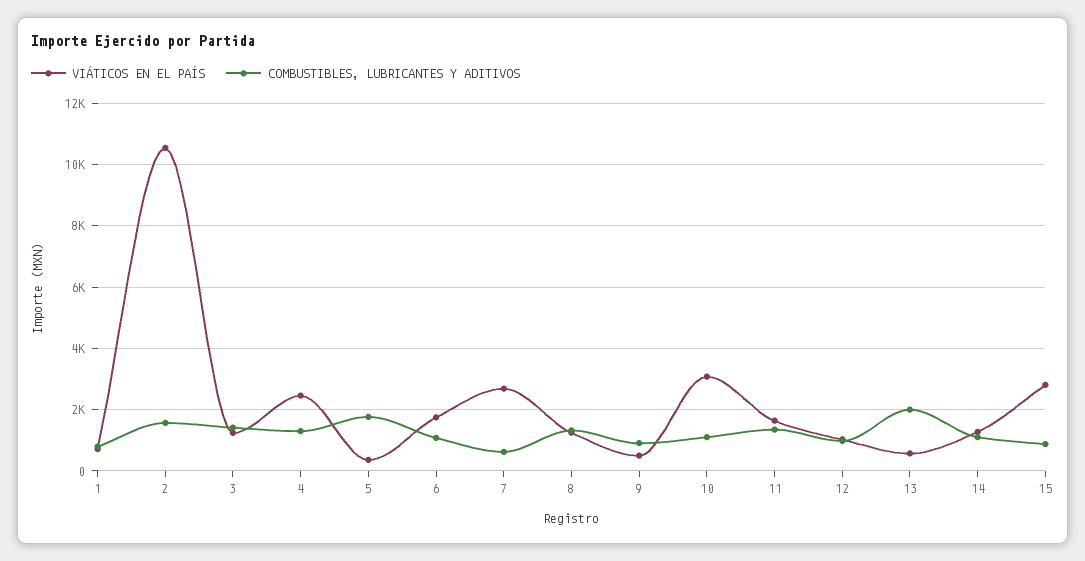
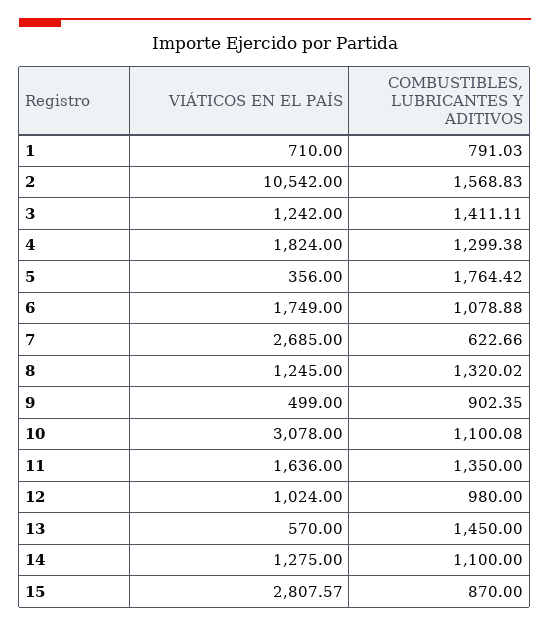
VIÁTICOS EN EL PAÍS, 4: 2400 -> 1824
COMBUSTIBLES, LUBRICANTES Y ADITIVOS, 13: 2000 -> 1450

